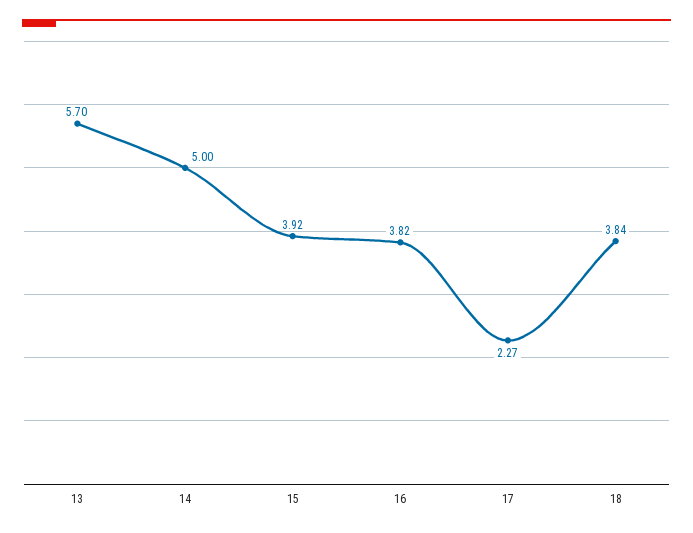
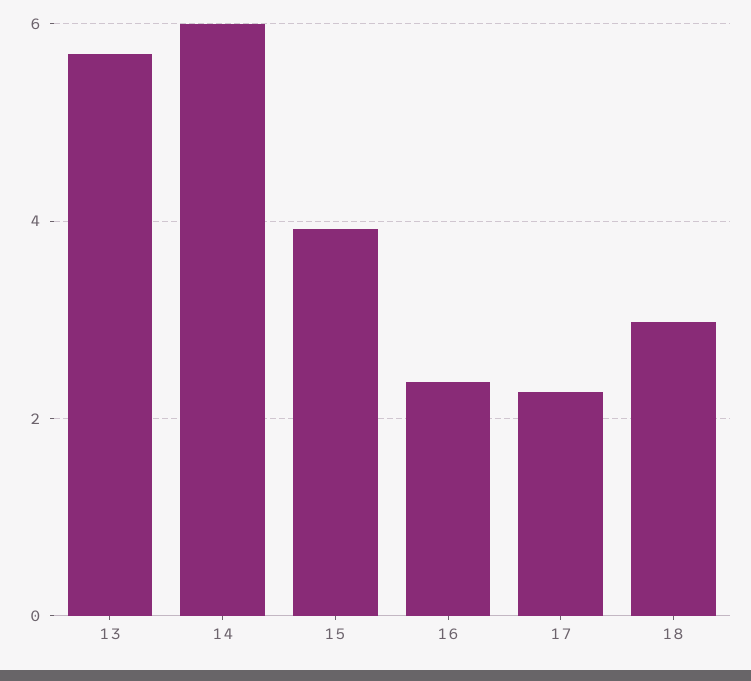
14: 5 -> 6
16: 3.82 -> 2.4
18: 3.84 -> 3

